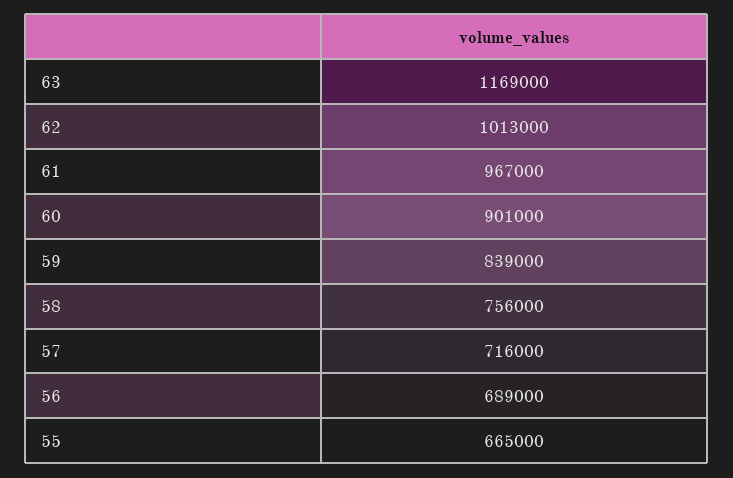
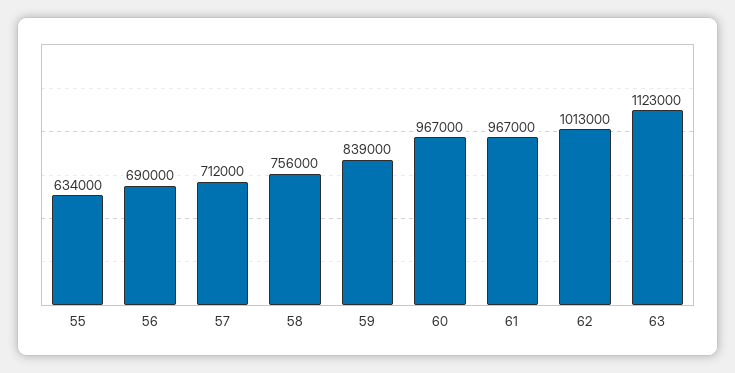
63: 1169000 -> 1123000
60: 901000 -> 967000
57: 716000 -> 712000
56: 689000 -> 690000
55: 665000 -> 634000

